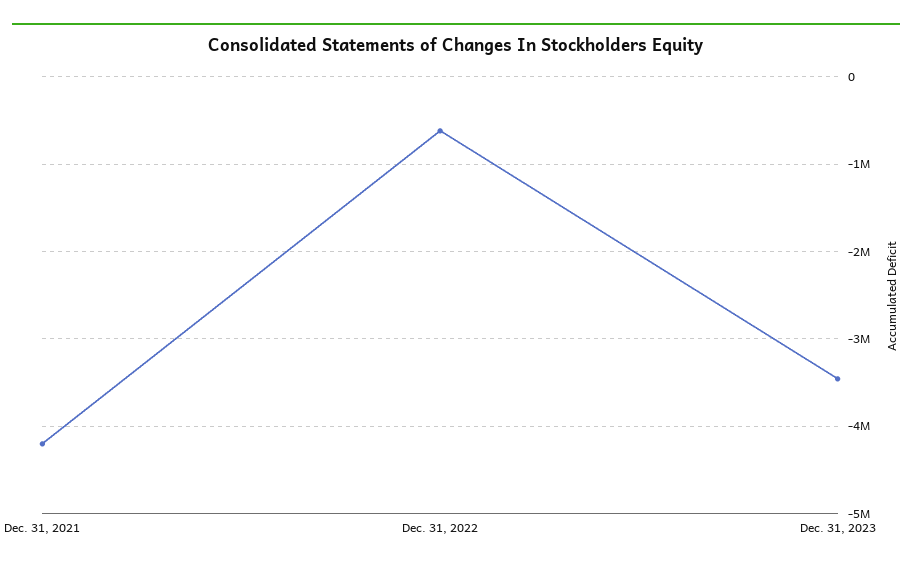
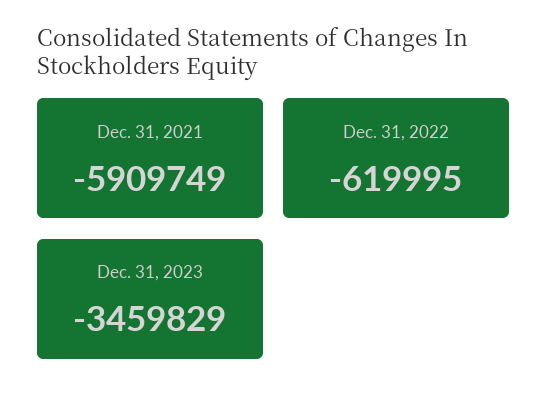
Dec. 31, 2021: -4200000 -> -5909749

